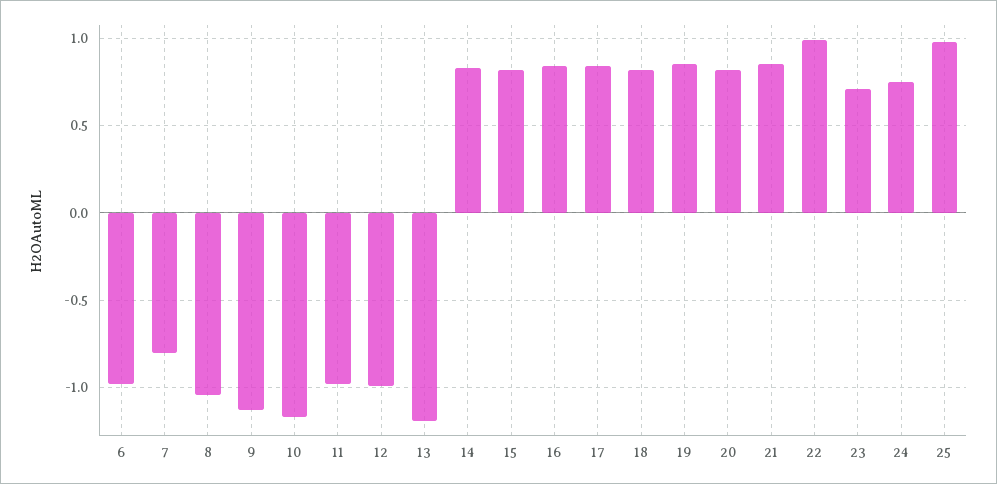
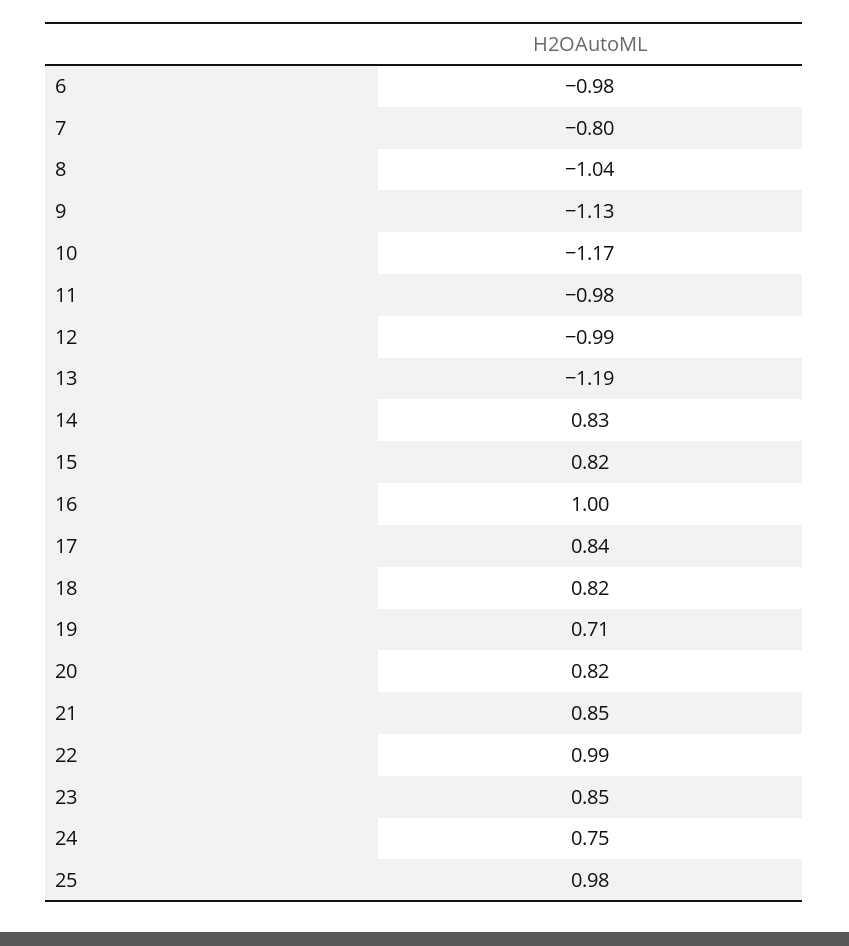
16: 0.85 -> 1
19: 0.85 -> 0.71
23: 0.7 -> 0.85

